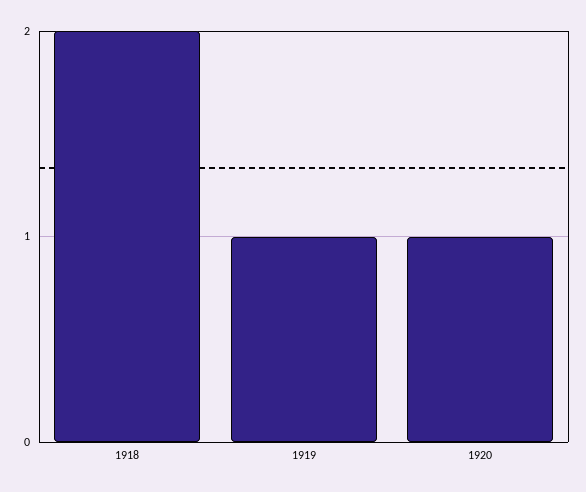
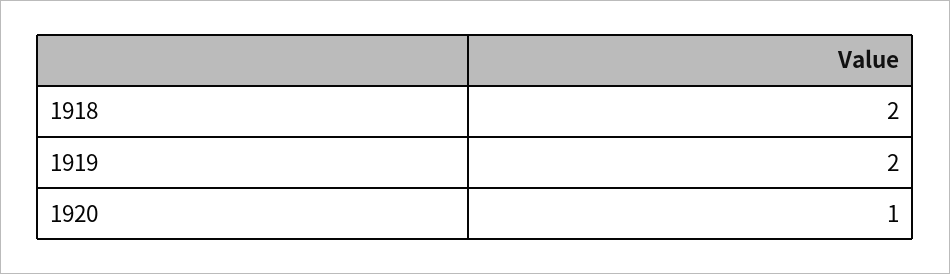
1919: 1 -> 2

